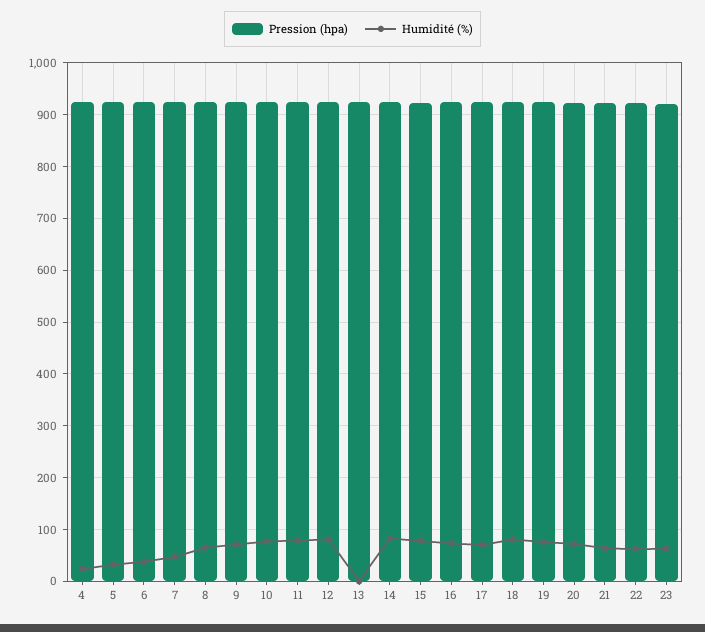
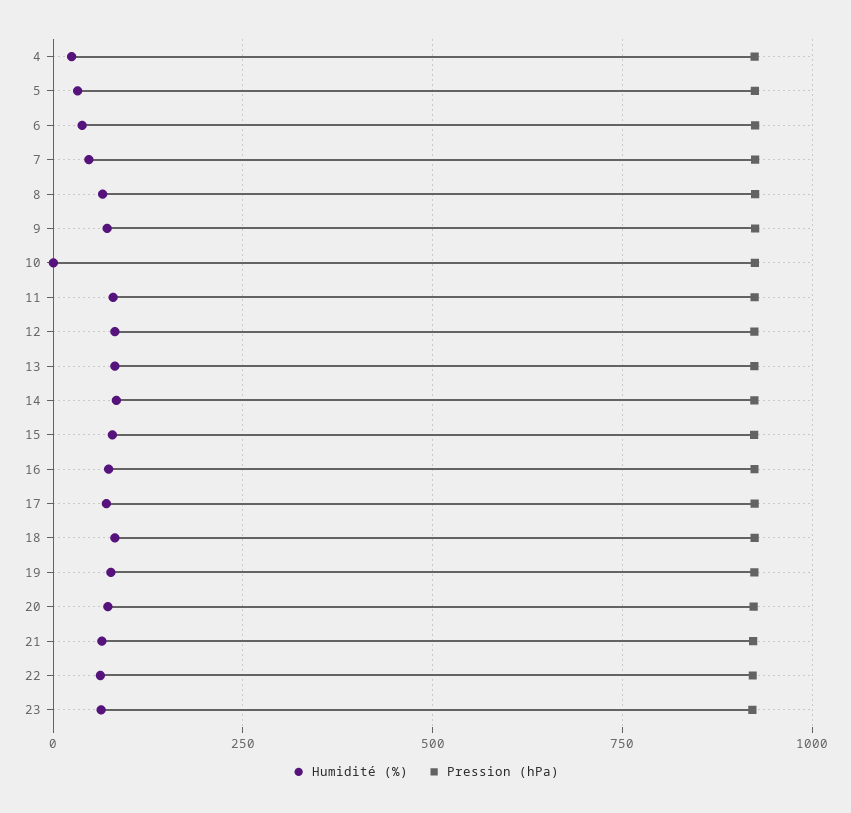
Humidité (%), 10: 80 -> 0
Humidité (%), 13: 0 -> 75

